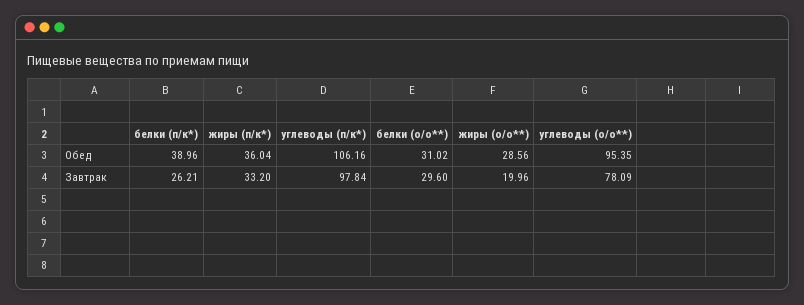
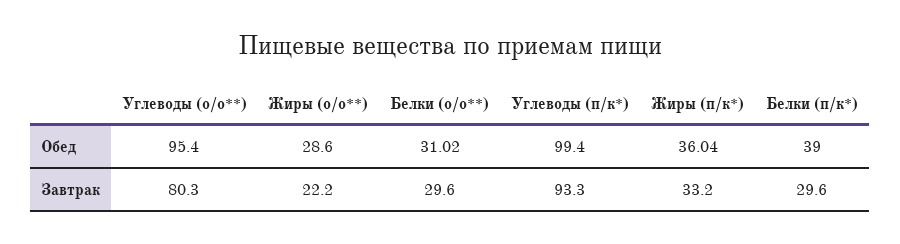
углеводы (п/к*), Обед: 106.16 -> 99.4
белки (п/к*), Завтрак: 26.21 -> 29.6
углеводы (п/к*), Завтрак: 97.84 -> 93.3
жиры (о/о**), Завтрак: 19.96 -> 22.2
углеводы (о/о**), Завтрак: 78.09 -> 80.3

